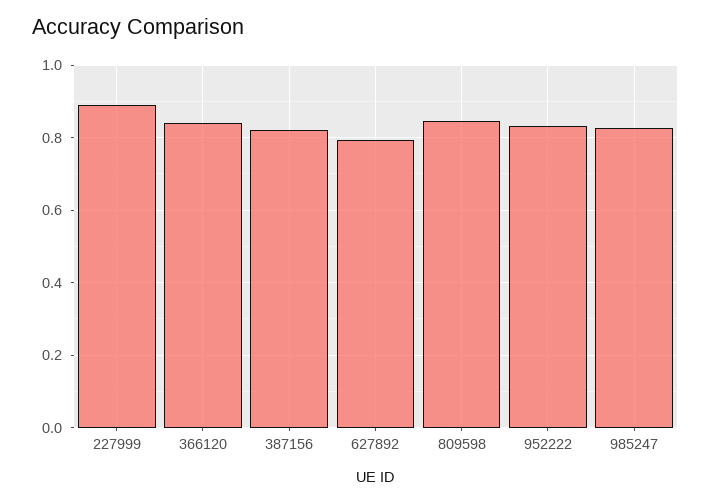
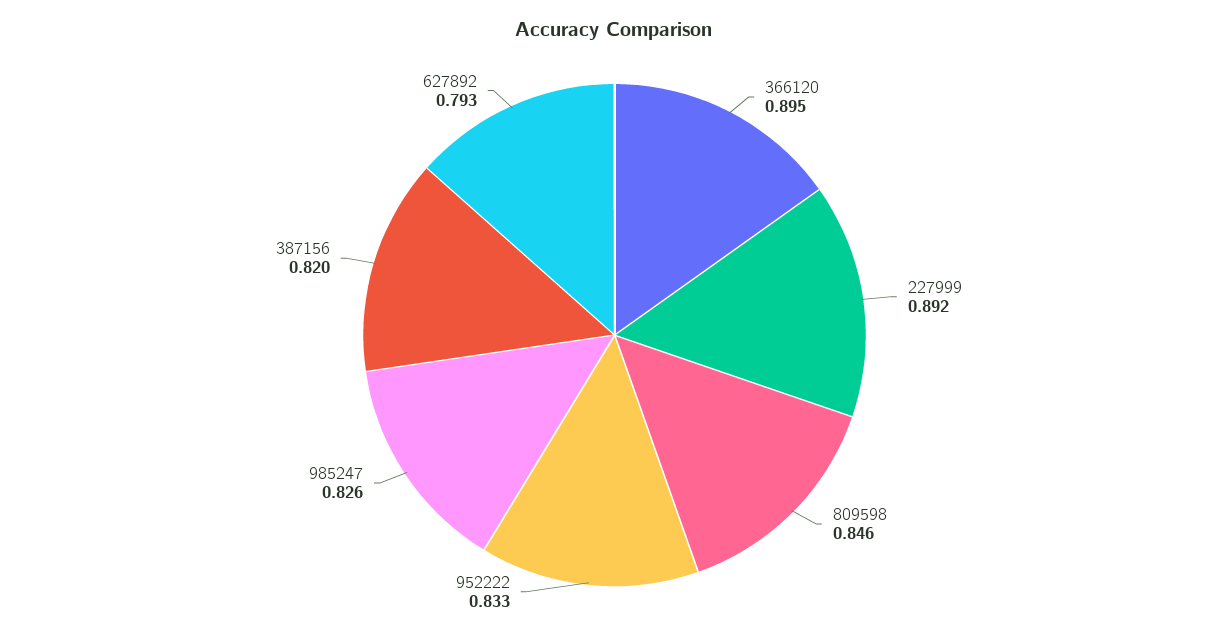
366120: 0.84 -> 0.895

